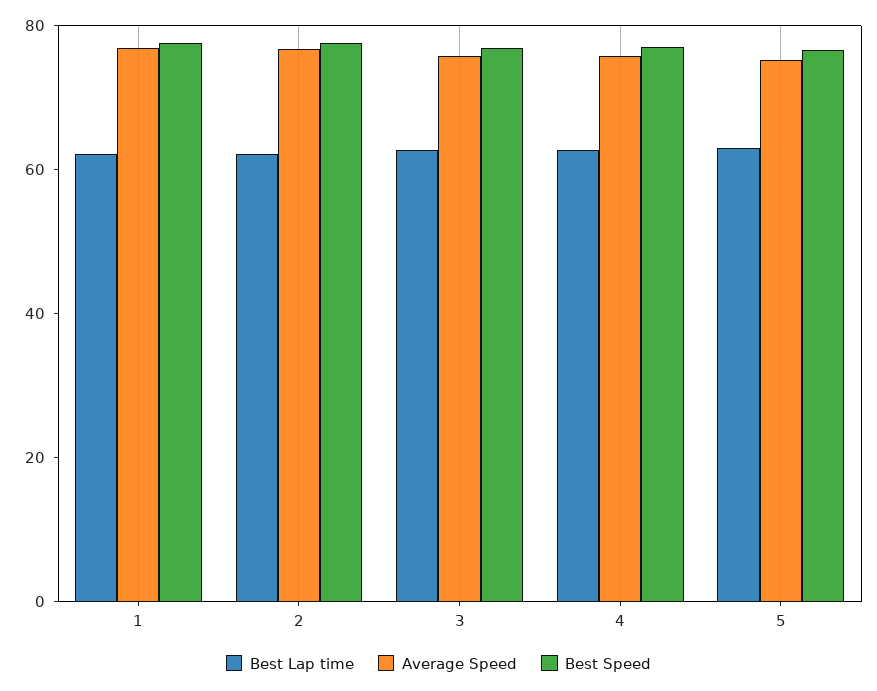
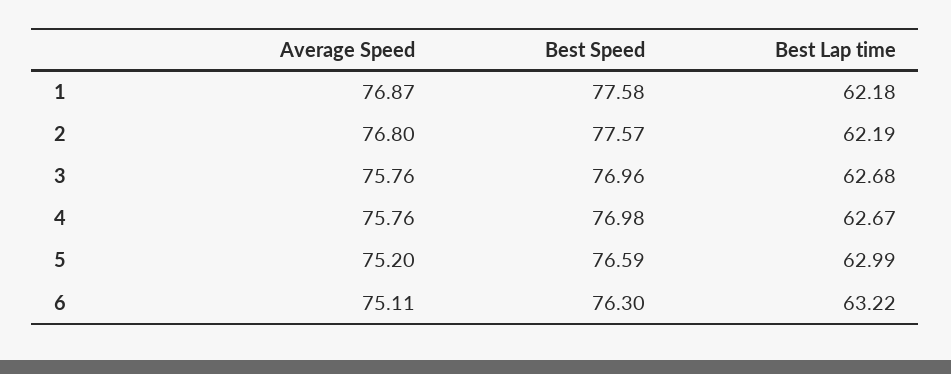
Average Speed, 6: none -> 75.11
Best Speed, 6: none -> 76.3
Best Lap time, 6: none -> 63.22

